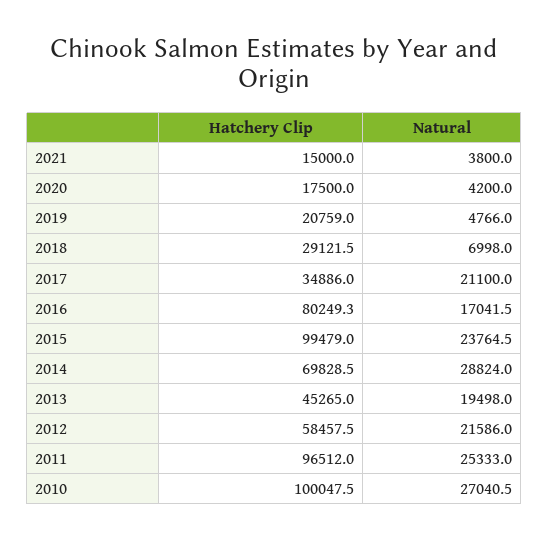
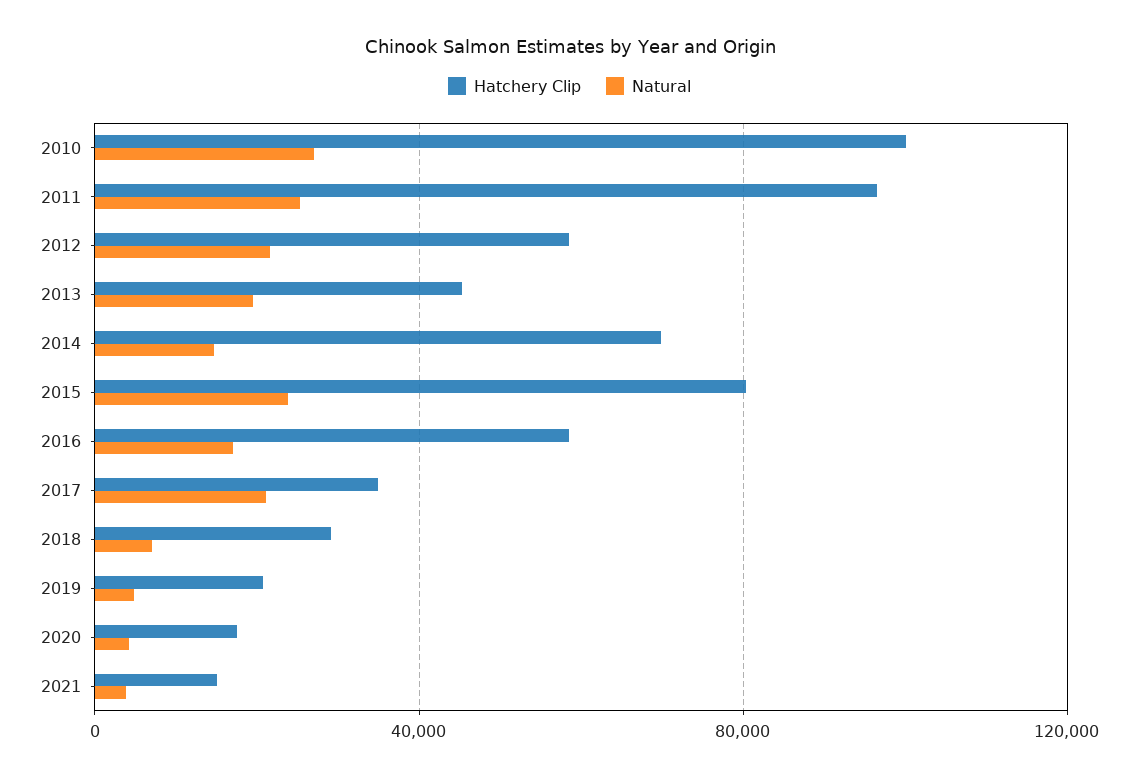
Hatchery Clip, 2016: 80249.3 -> 60000
Hatchery Clip, 2015: 99479 -> 80000
Natural, 2014: 28824 -> 15000

